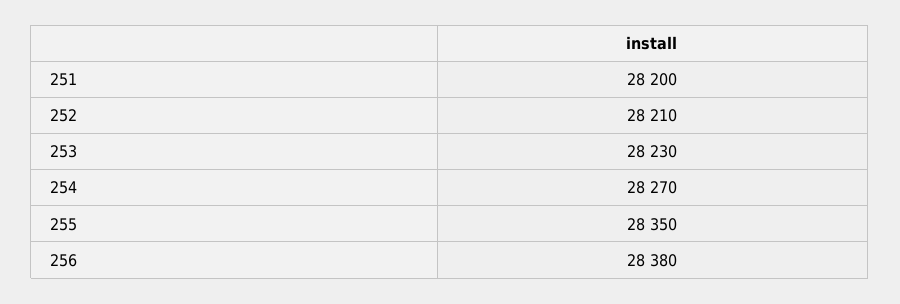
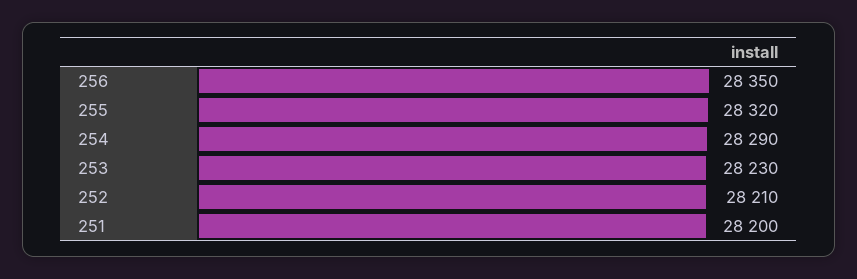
254: 28270 -> 28290
255: 28350 -> 28320
256: 28380 -> 28350

